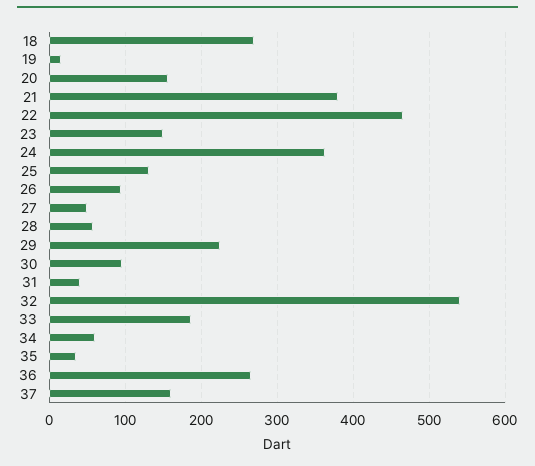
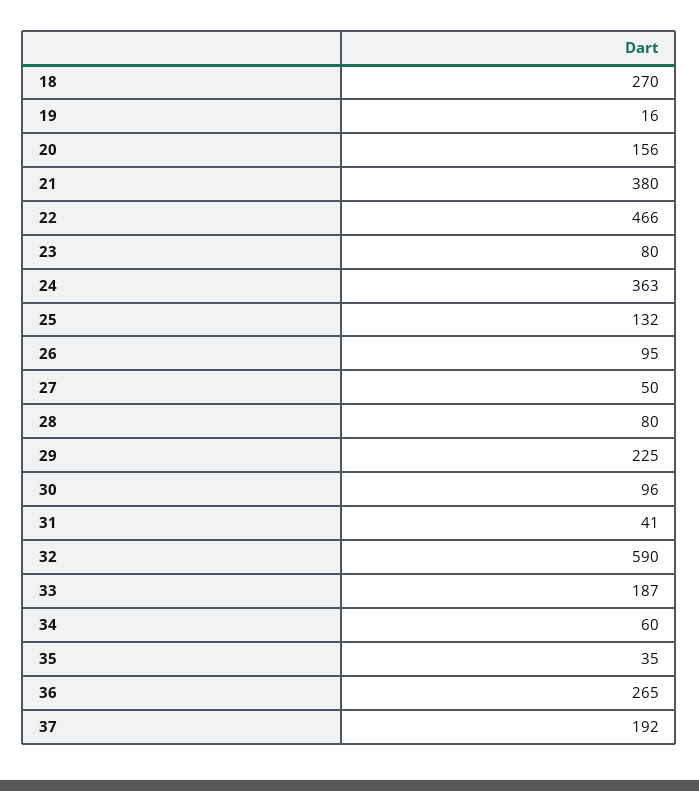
23: 150 -> 80
28: 60 -> 80
32: 540 -> 590
37: 160 -> 192

